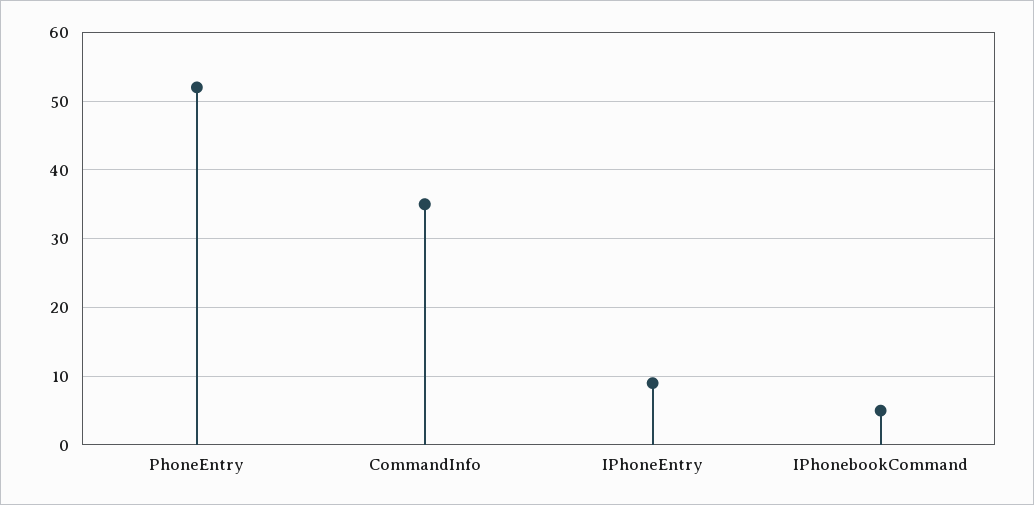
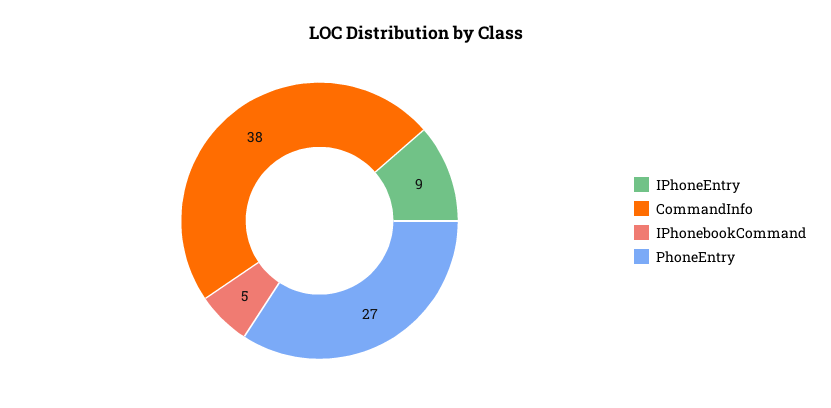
PhoneEntry: 52 -> 27
CommandInfo: 35 -> 38

